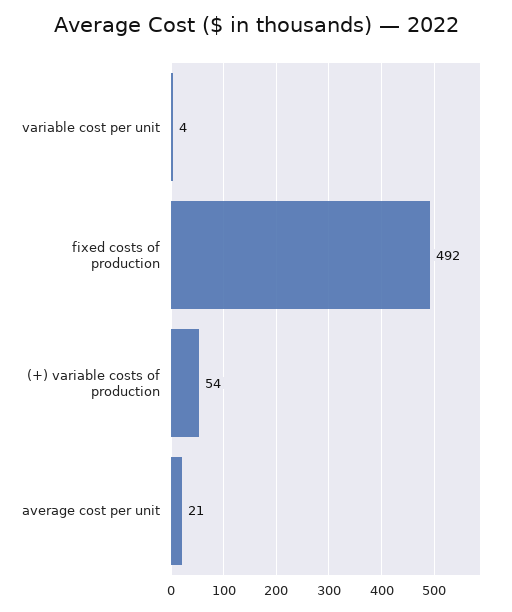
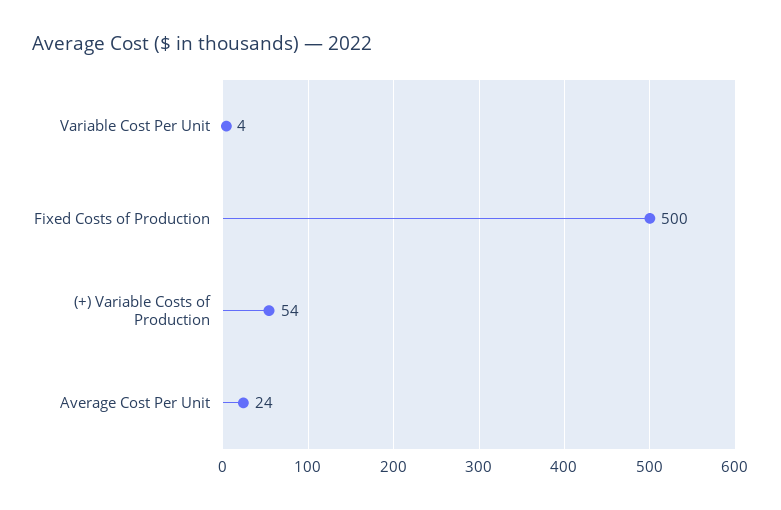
fixed costs of production: 492 -> 500
average cost per unit: 21 -> 24

